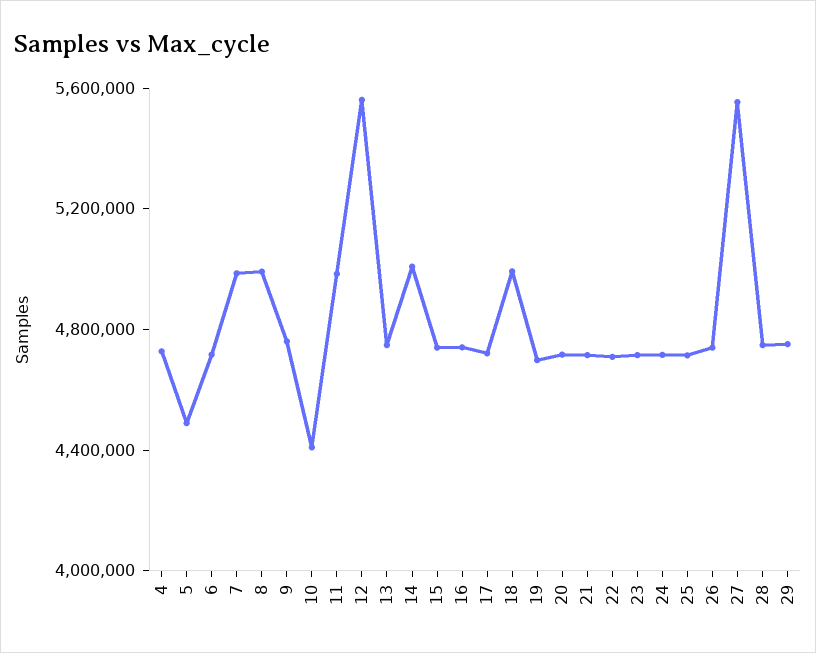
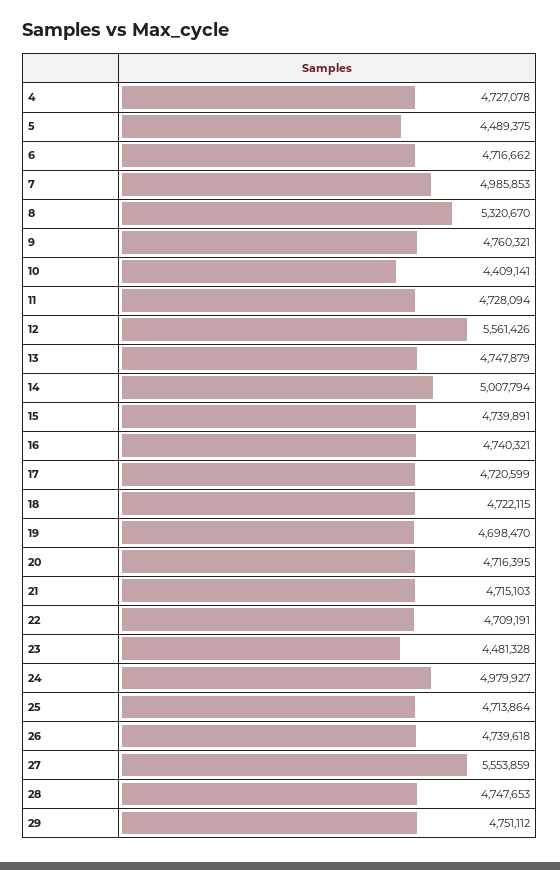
8: 5000000 -> 5320670
11: 5000000 -> 4728094
18: 5000000 -> 4722115
23: 4700000 -> 4481328
24: 4700000 -> 4979927

